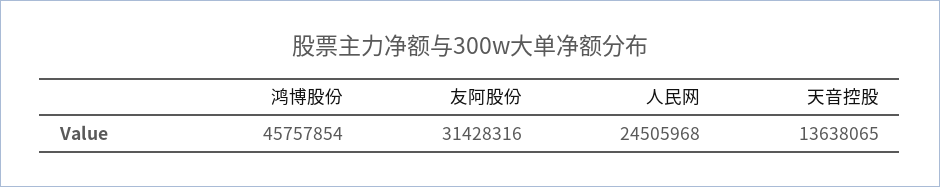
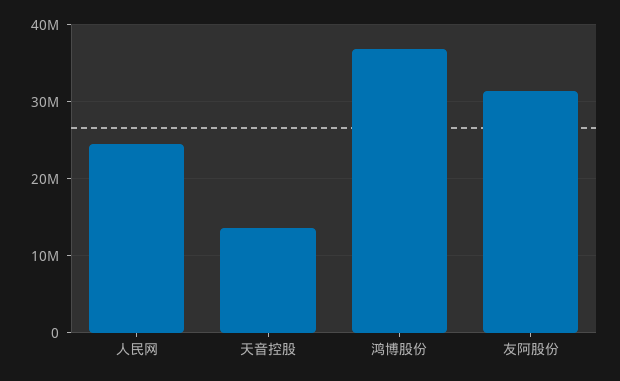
鸿博股份: 45757854 -> 37000000

